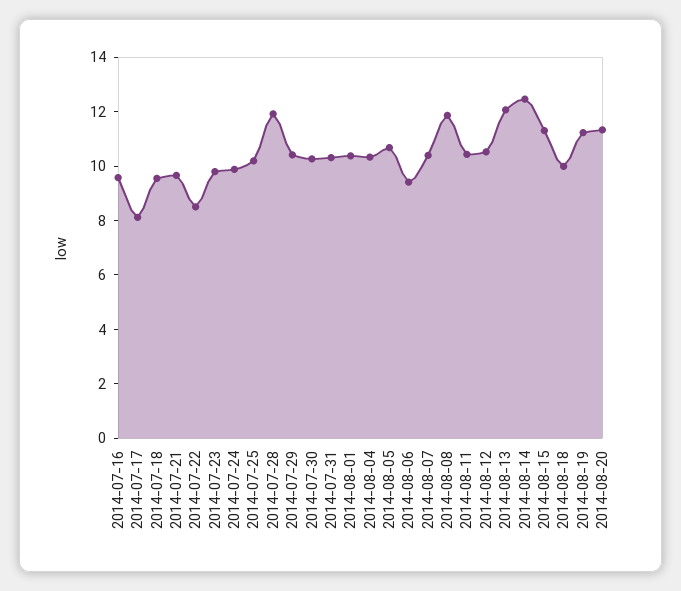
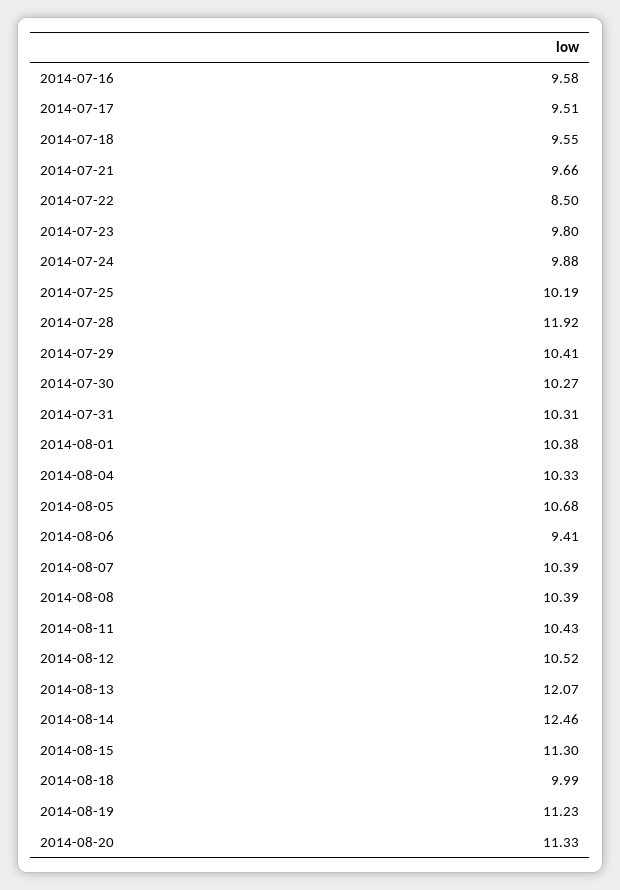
2014-07-17: 8 -> 9.51
2014-08-08: 12 -> 10.39

